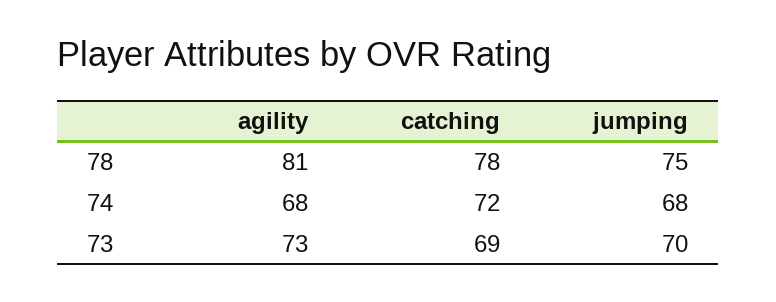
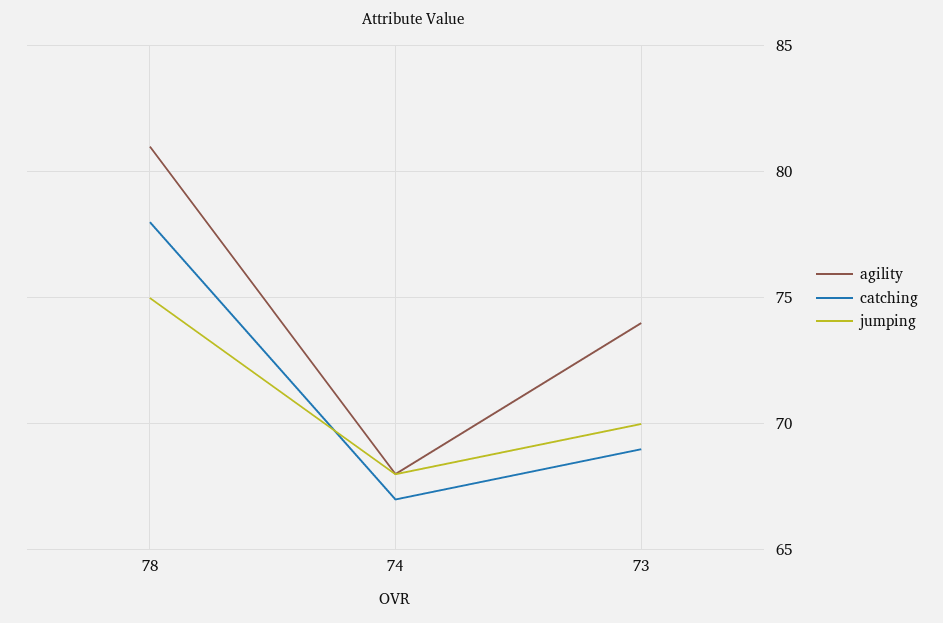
catching, 74: 72 -> 67
agility, 73: 73 -> 74

